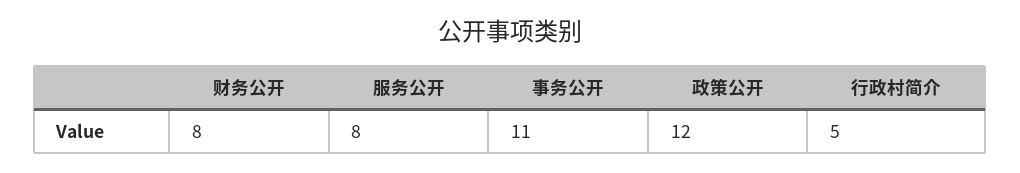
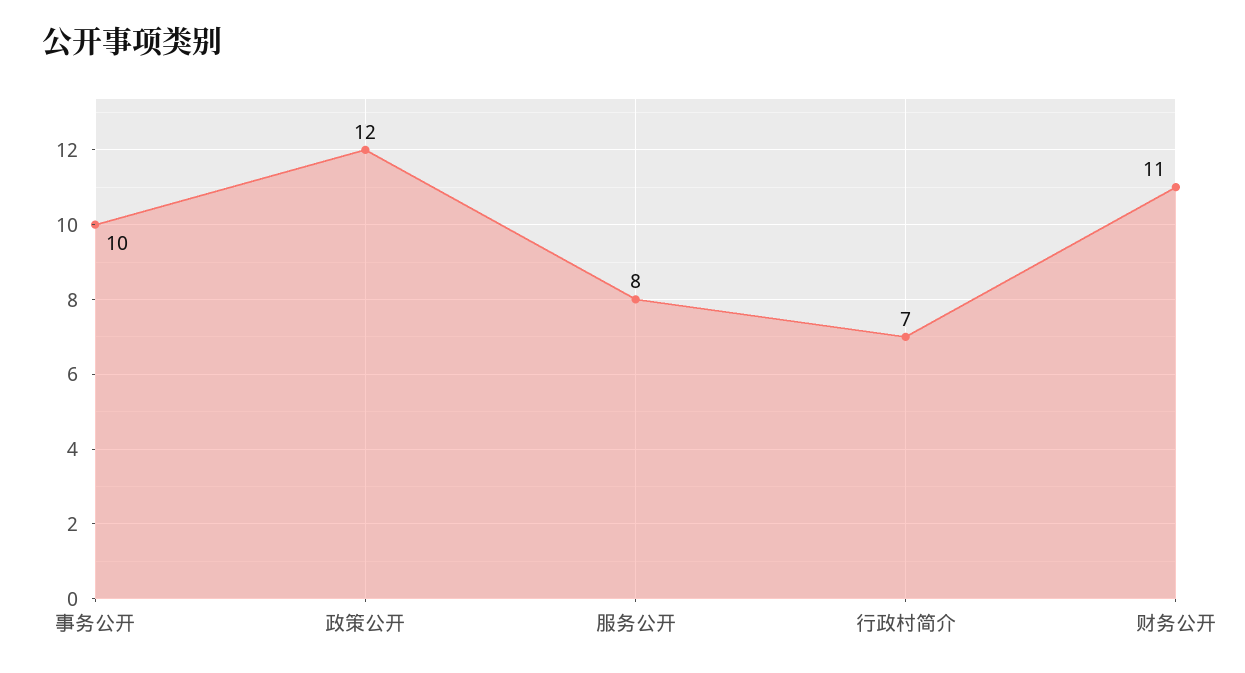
财务公开: 8 -> 11
事务公开: 11 -> 10
行政村简介: 5 -> 7

